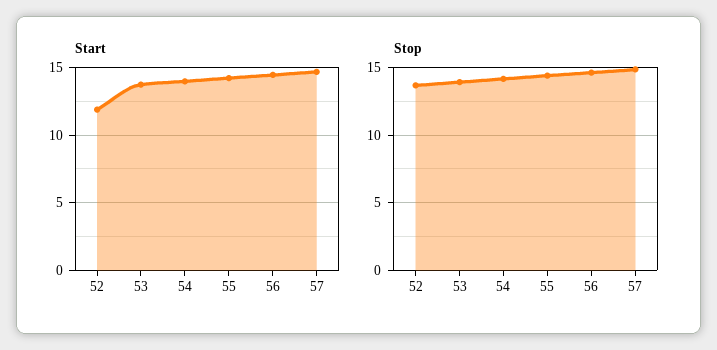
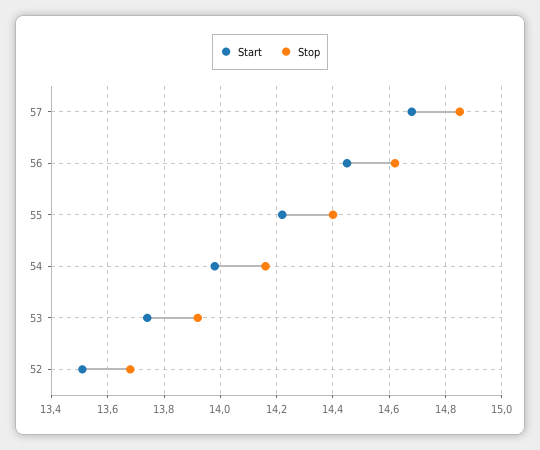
Start, 52: 12 -> 13.5

